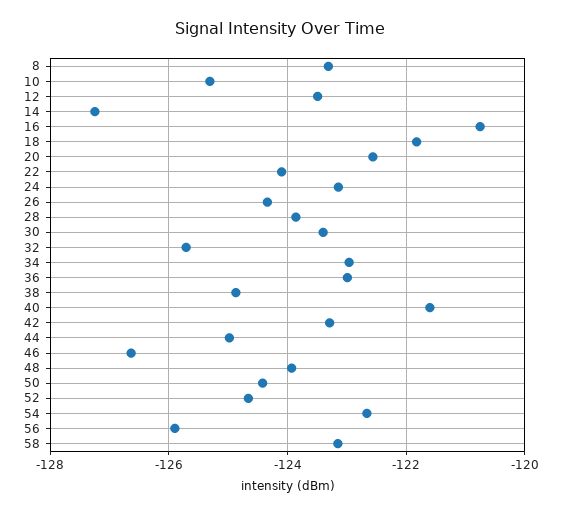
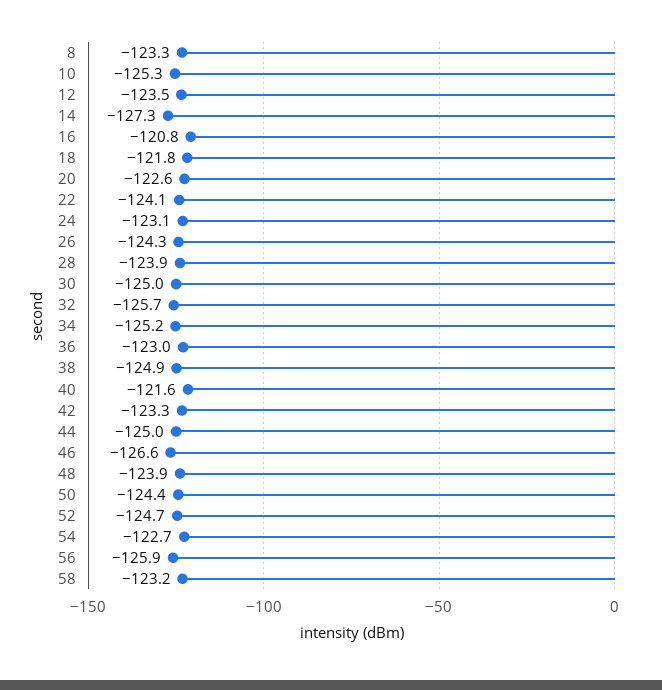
30: -123.4 -> -125
34: -123 -> -125.2

